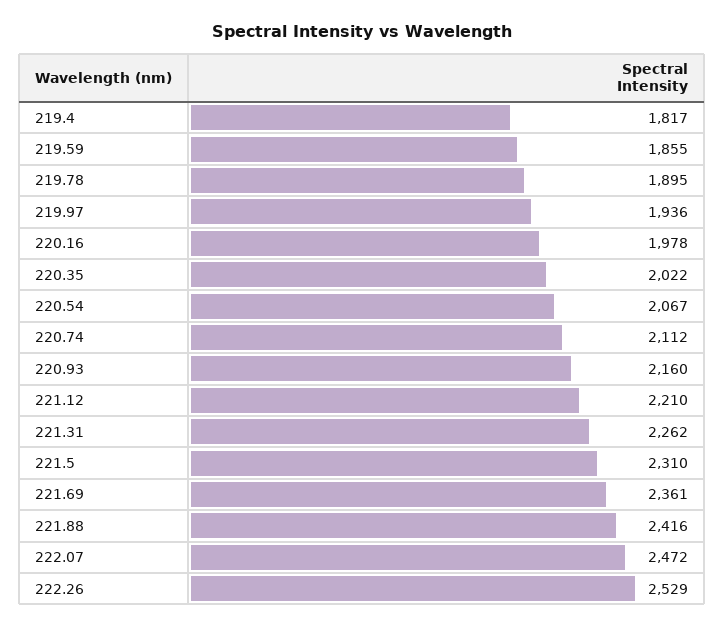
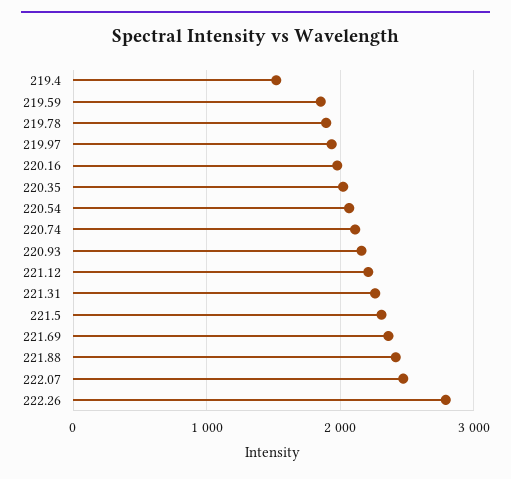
219.4: 1817 -> 1500
222.26: 2529 -> 2800

